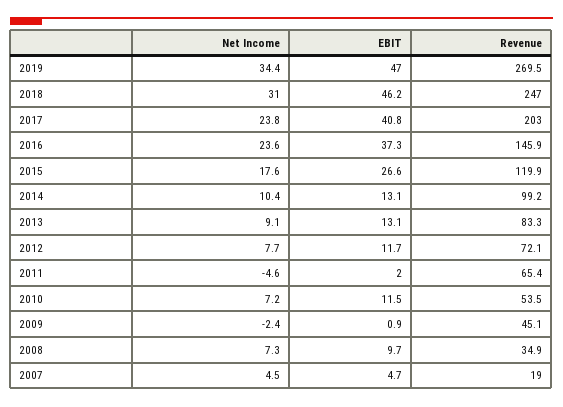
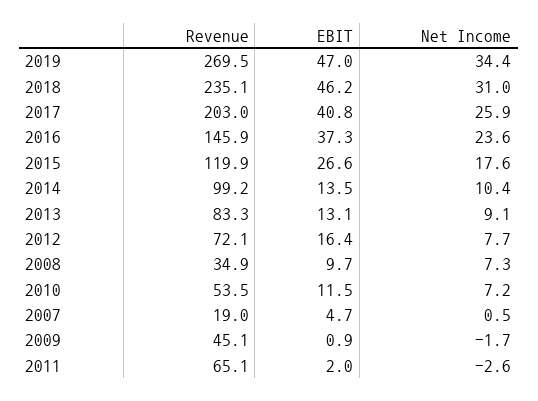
Revenue, 2018: 247 -> 235.1
Net Income, 2017: 23.8 -> 25.9
EBIT, 2014: 13.1 -> 13.5
EBIT, 2012: 11.7 -> 16.4
Net Income, 2011: -4.6 -> -2.6
Revenue, 2011: 65.4 -> 65.1
Net Income, 2009: -2.4 -> -1.7
Net Income, 2007: 4.5 -> 0.5

